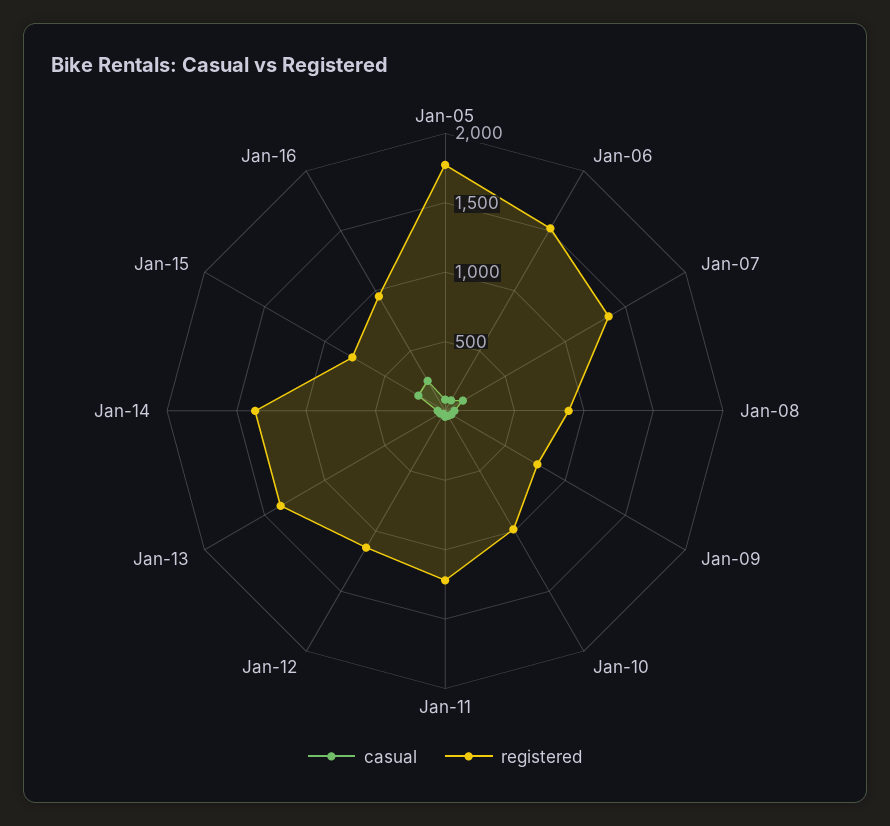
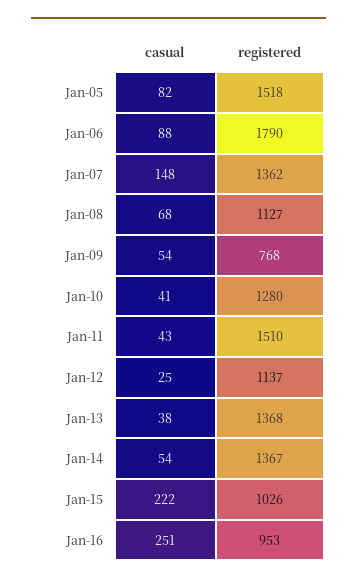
registered, Jan-05: 1800 -> 1518
registered, Jan-06: 1500 -> 1790
registered, Jan-08: 900 -> 1127
registered, Jan-10: 1000 -> 1280
registered, Jan-11: 1200 -> 1510
registered, Jan-15: 800 -> 1026

